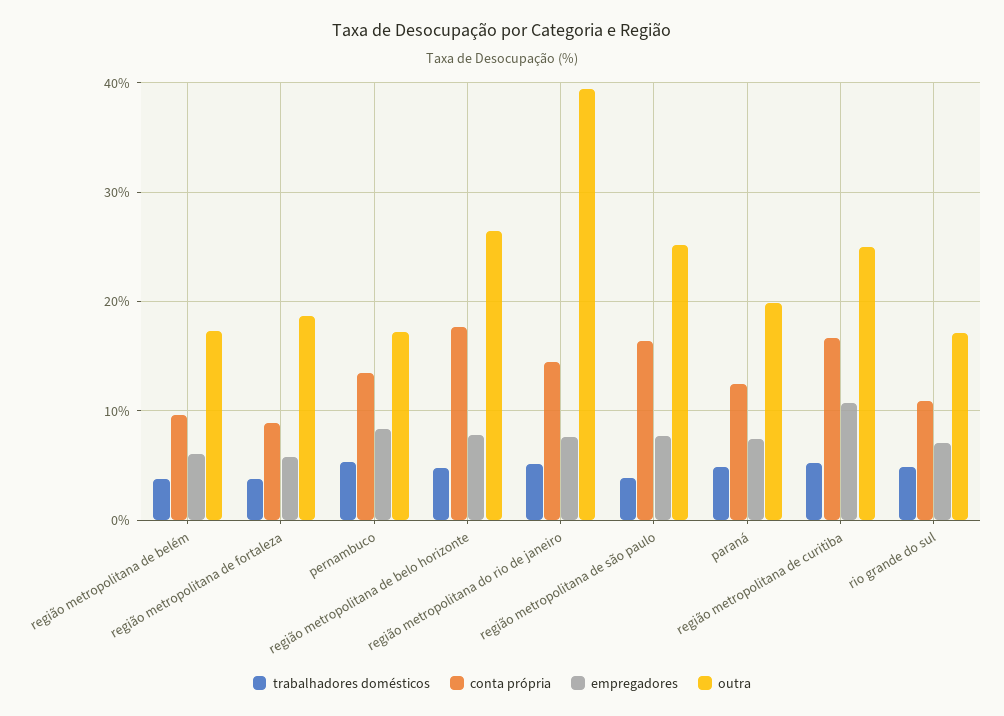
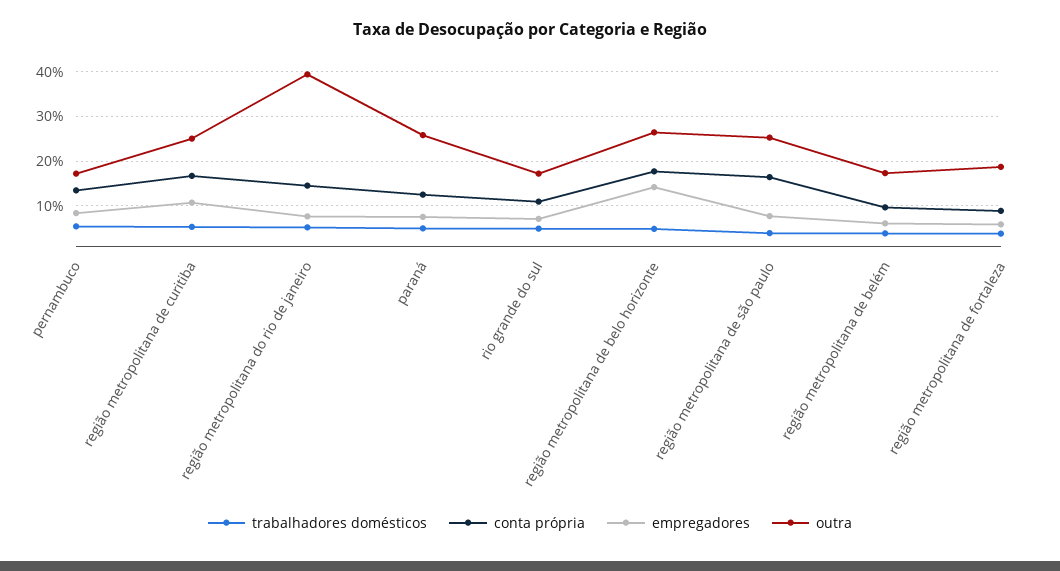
empregadores, região metropolitana de belo horizonte: 8 -> 14
outra, paraná: 20 -> 26

